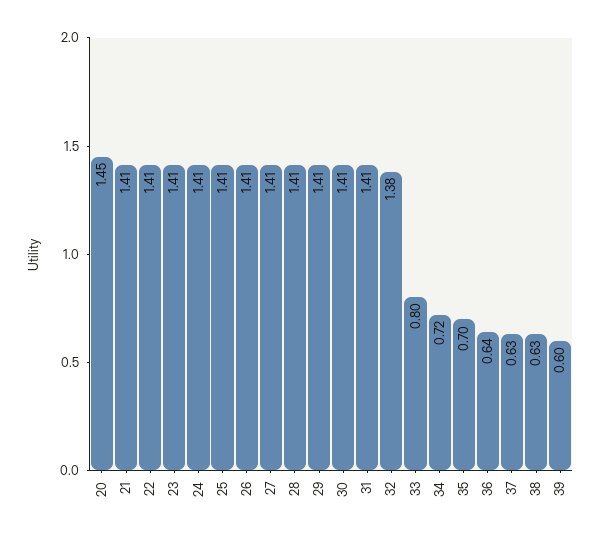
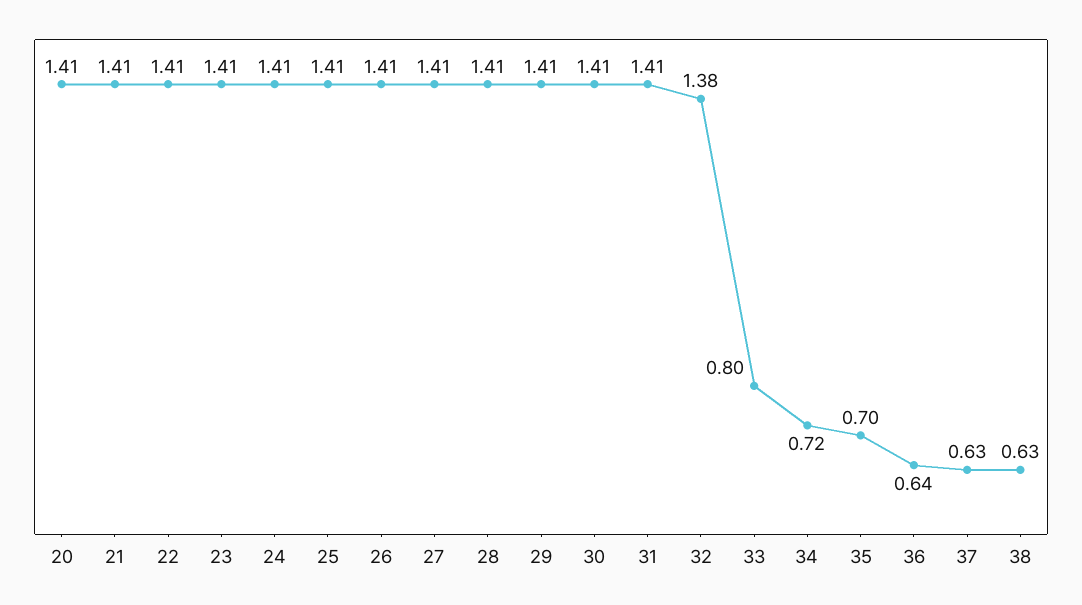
20: 1.45 -> 1.41
39: 0.6 -> none

